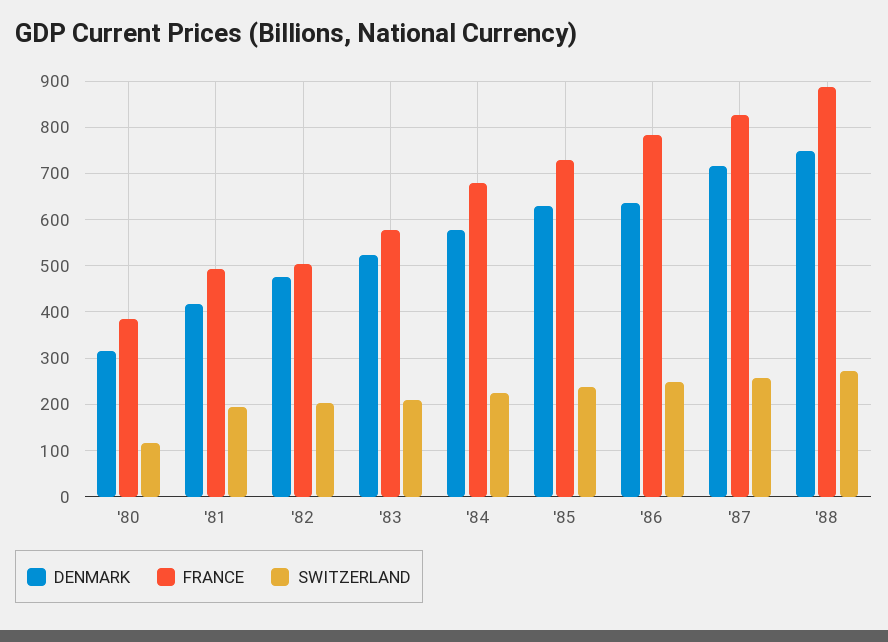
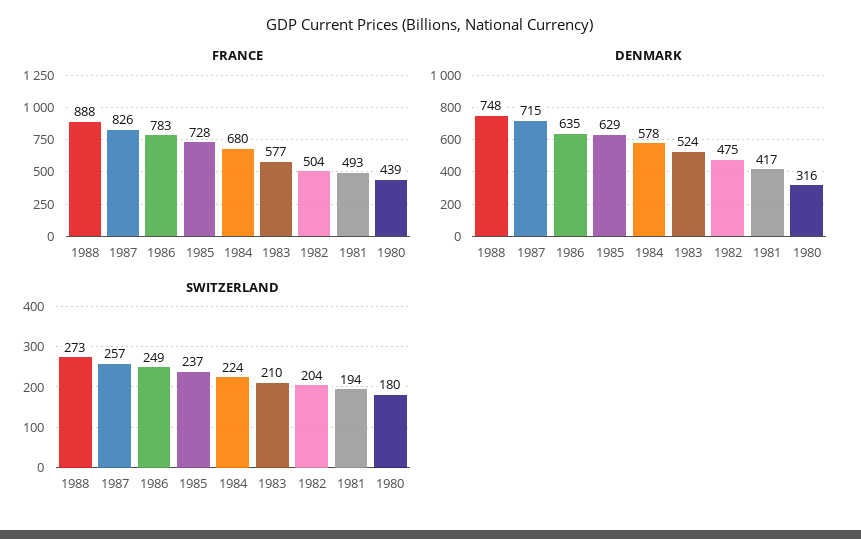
FRANCE, '80: 380 -> 439
SWITZERLAND, '80: 120 -> 180

